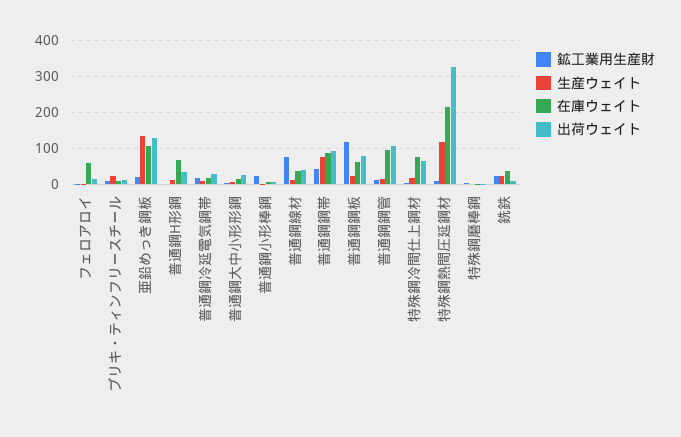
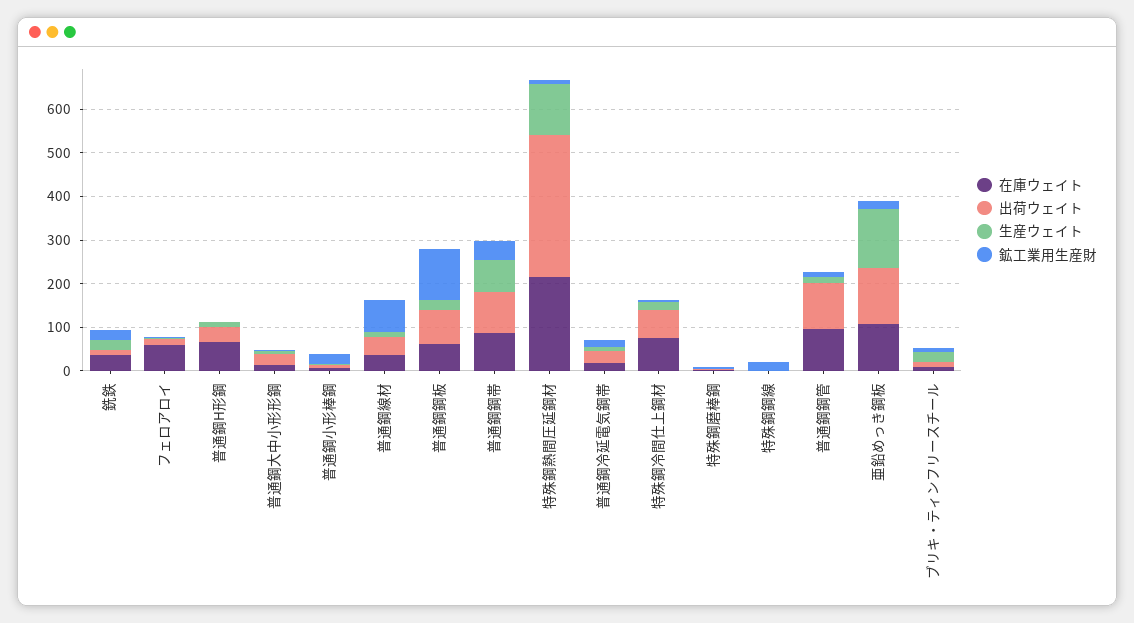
在庫ウェイト, 特殊鋼鋼線: none -> 0
出荷ウェイト, 特殊鋼鋼線: none -> 0
生産ウェイト, 特殊鋼鋼線: none -> 0
鉱工業用生産財, 特殊鋼鋼線: none -> 20

